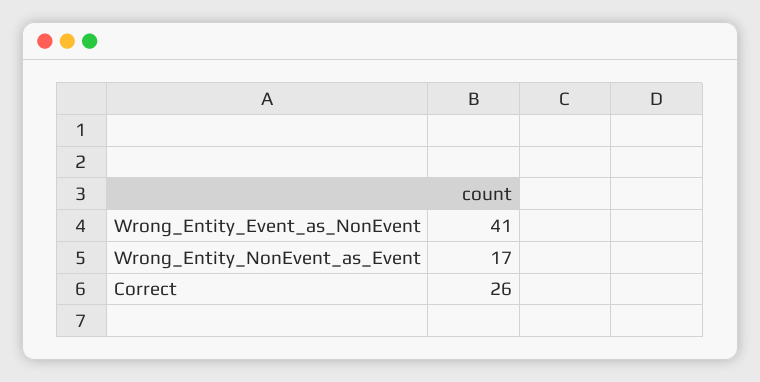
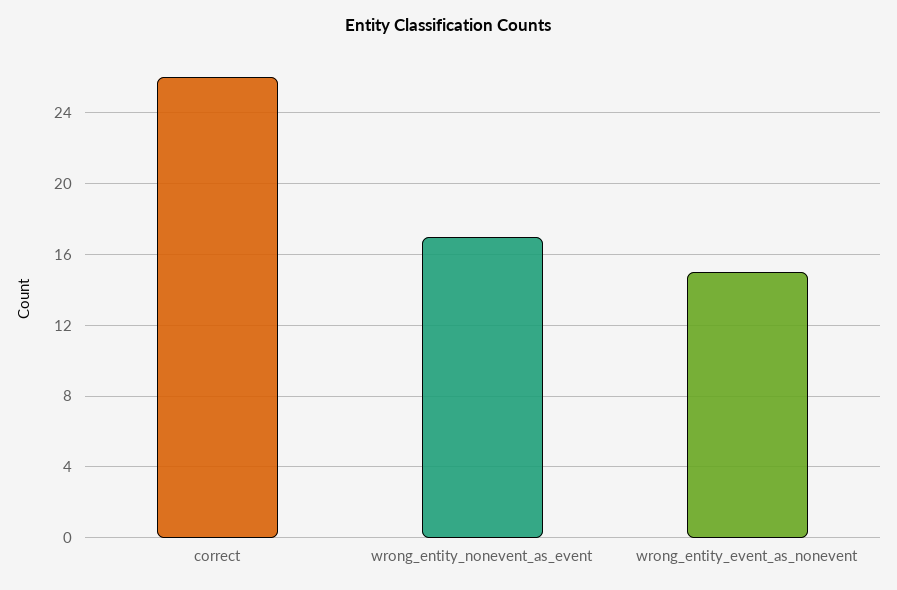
Wrong_Entity_Event_as_NonEvent: 41 -> 15

